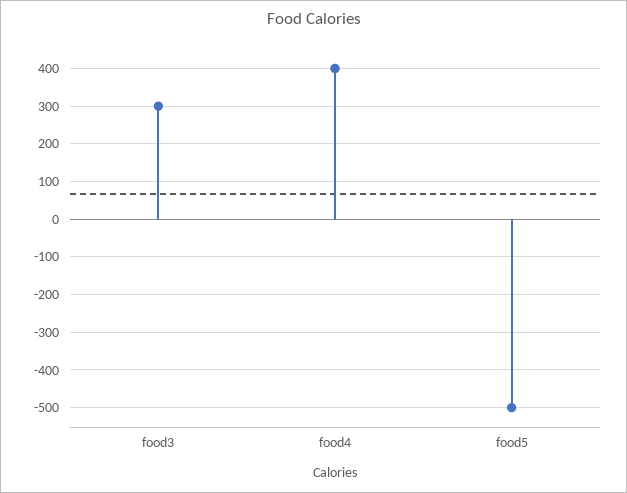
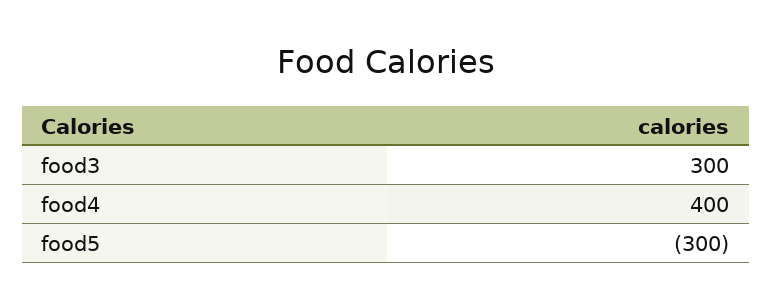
food5: -500 -> -300

